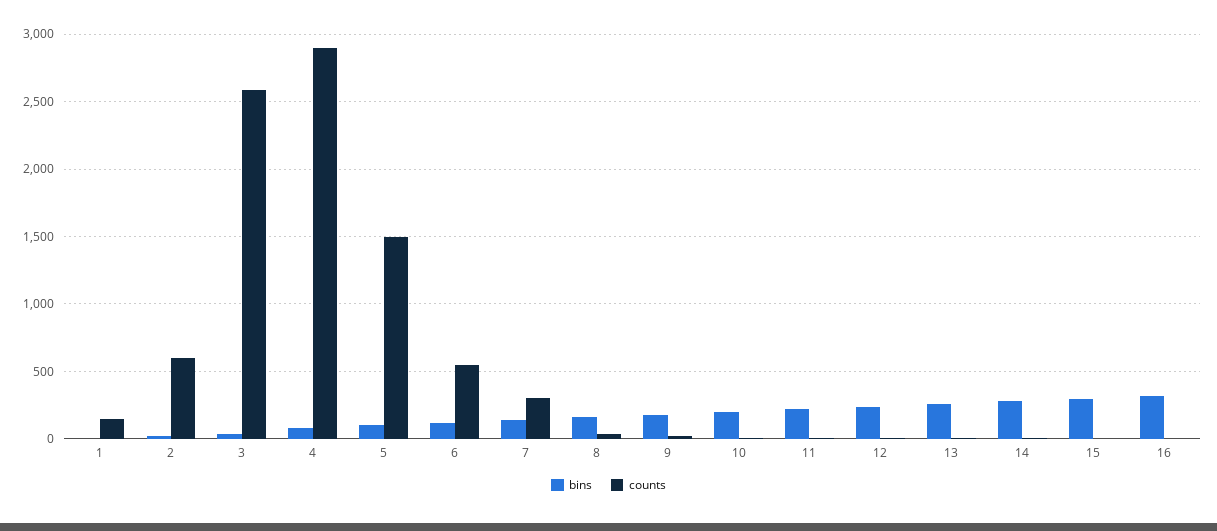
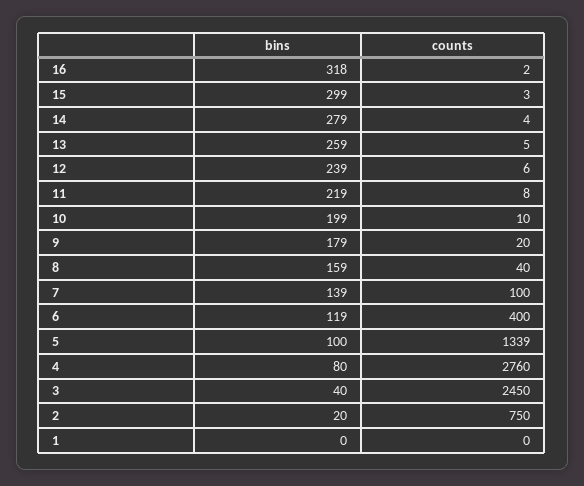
counts, 1: 150 -> 0
counts, 2: 600 -> 750
counts, 3: 2600 -> 2450
counts, 4: 2900 -> 2760
counts, 5: 1500 -> 1339
counts, 6: 550 -> 400
counts, 7: 300 -> 100

